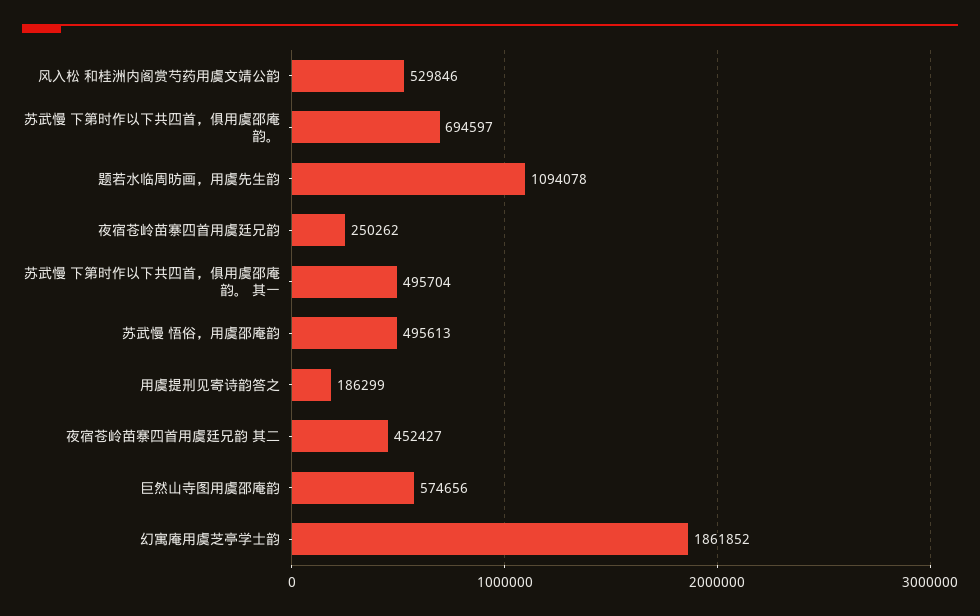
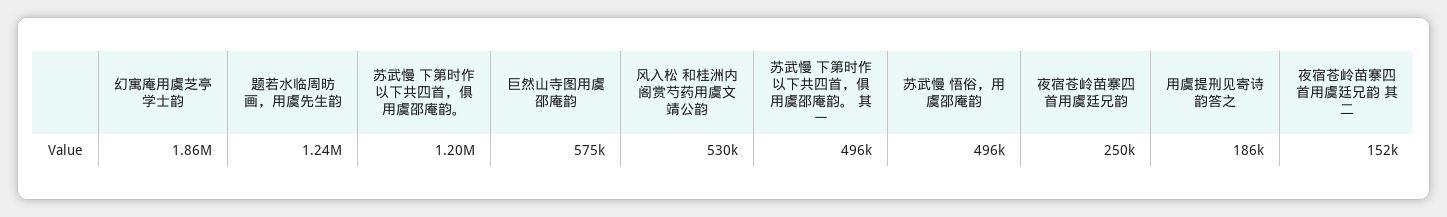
苏武慢 下第时作以下共四首，俱用虞邵庵韵。: 694597 -> 1200000
题若水临周昉画，用虞先生韵: 1094078 -> 1240000
夜宿苍岭苗寨四首用虞廷兄韵 其二: 452427 -> 152000

